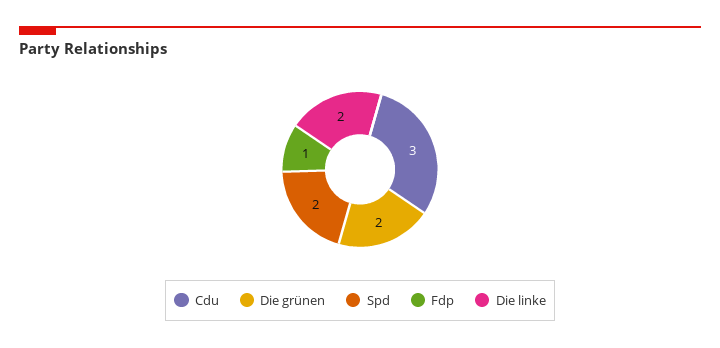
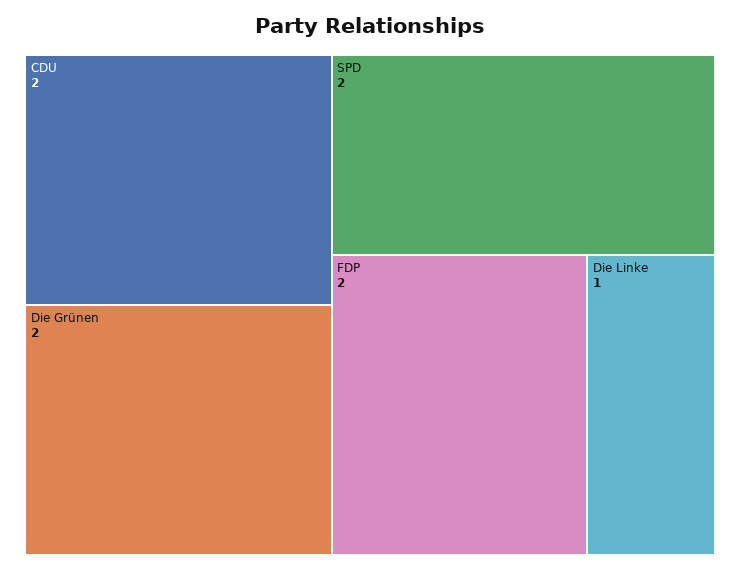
Cdu: 3 -> 2
Fdp: 1 -> 2
Die linke: 2 -> 1

